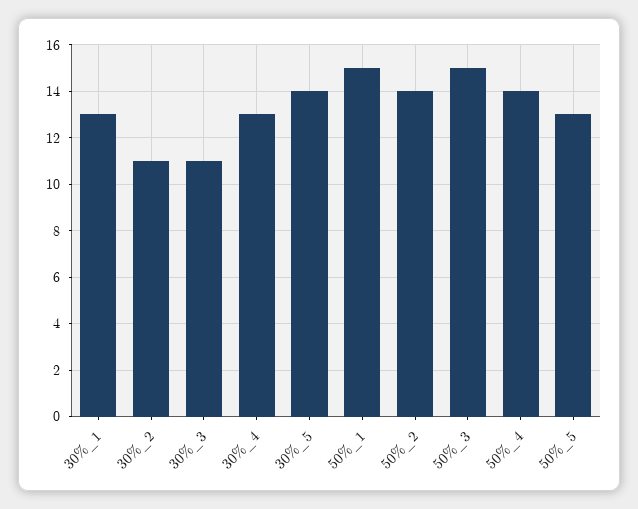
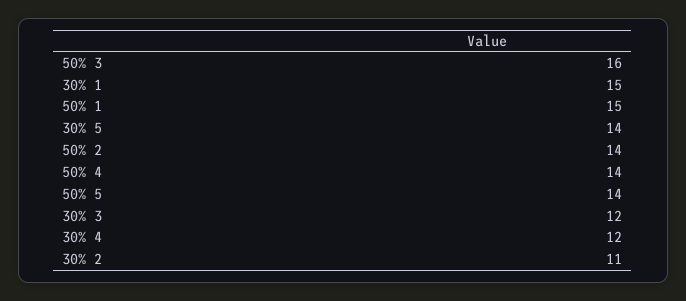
30%_1: 13 -> 15
30%_3: 11 -> 12
30%_4: 13 -> 12
50%_3: 15 -> 16
50%_5: 13 -> 14

